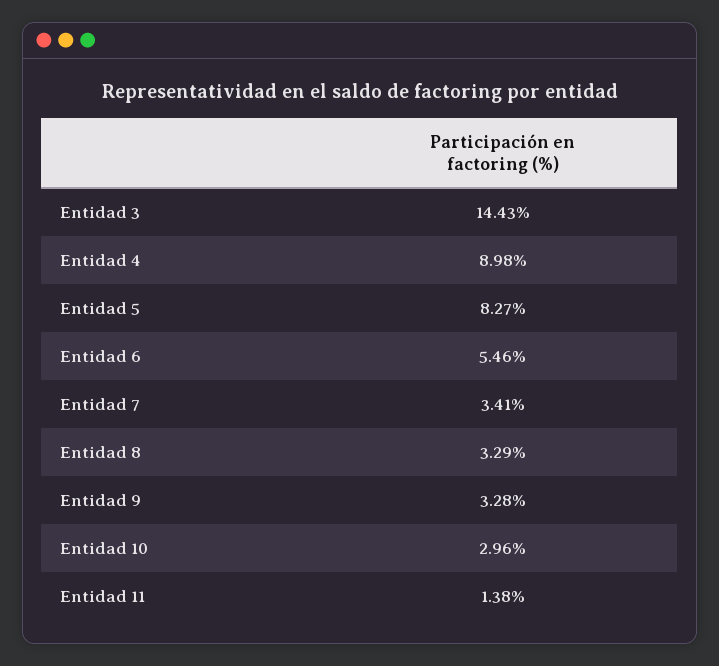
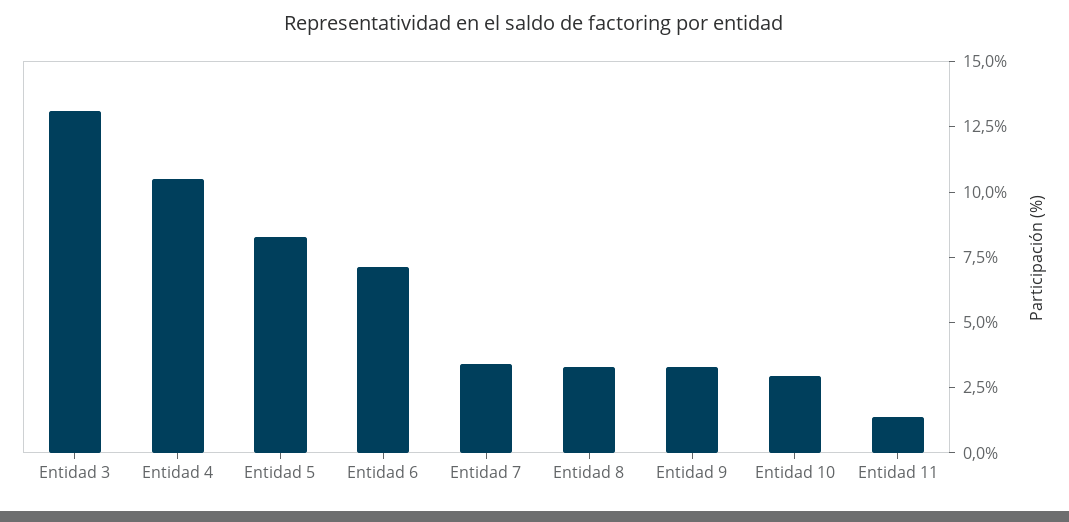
Entidad 3: 14.43 -> 13
Entidad 4: 8.98 -> 10.5
Entidad 6: 5.46 -> 7

